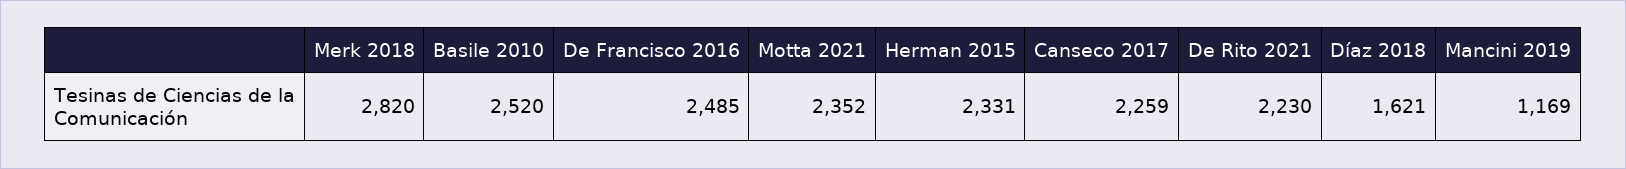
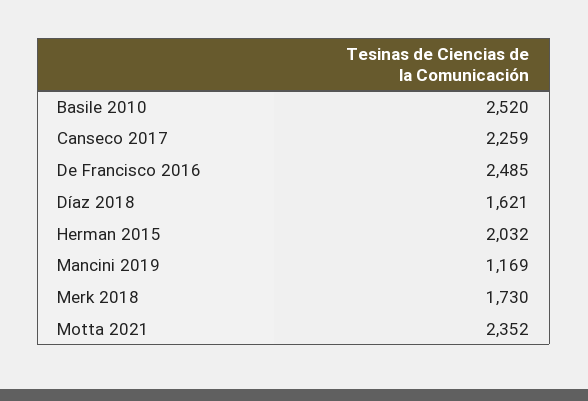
Merk 2018: 2820 -> 1730
Herman 2015: 2331 -> 2032
De Rito 2021: 2230 -> none

